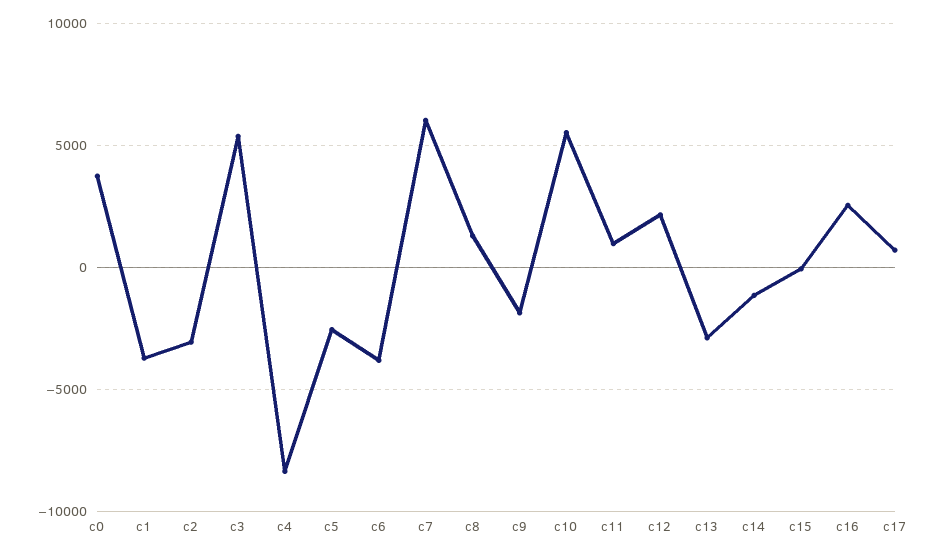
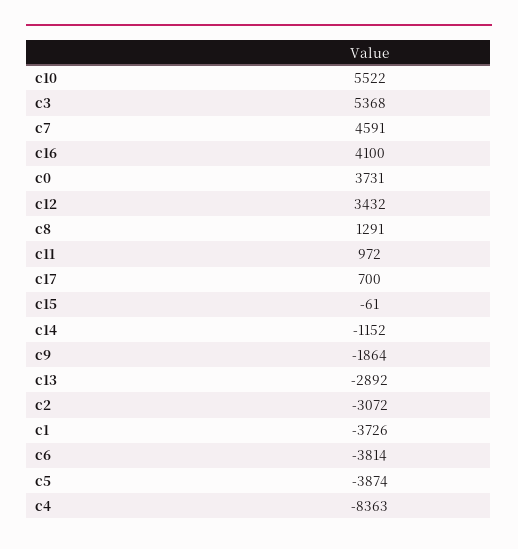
c5: -2500 -> -3874
c7: 6000 -> 4591
c12: 2000 -> 3432
c16: 2500 -> 4100

